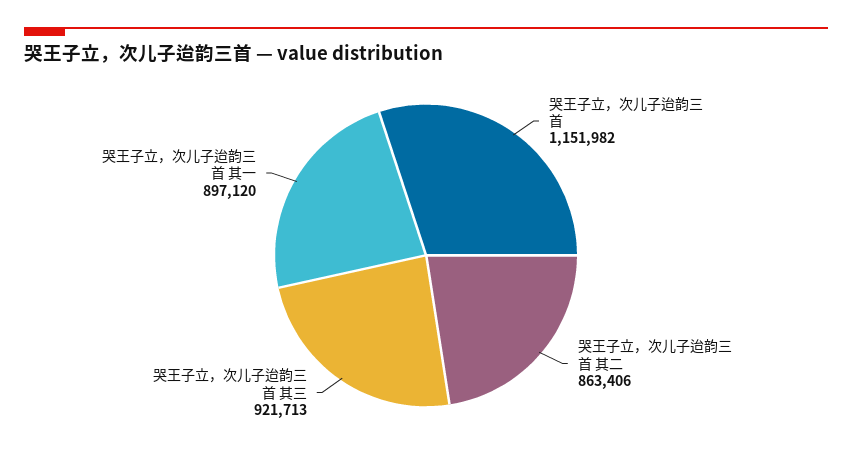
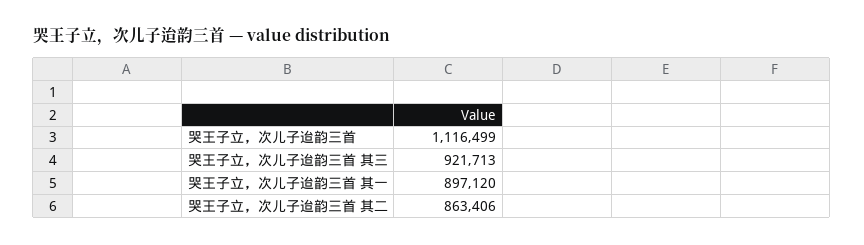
哭王子立，次儿子迨韵三首: 1151982 -> 1116499

